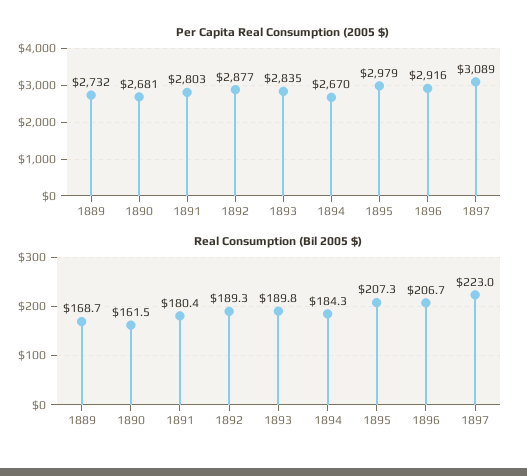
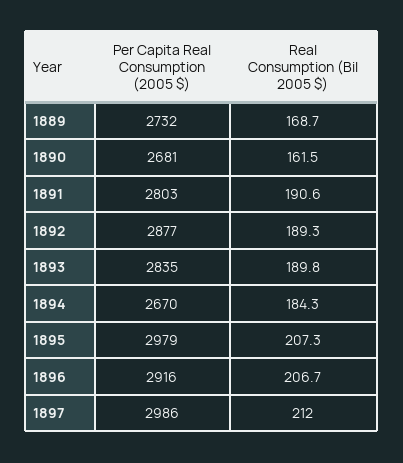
Per Capita Real Consumption (2005 $), 1897: 3089 -> 2986
Real Consumption (Bil 2005 $), 1891: 180.4 -> 190.6
Real Consumption (Bil 2005 $), 1897: 223 -> 212

